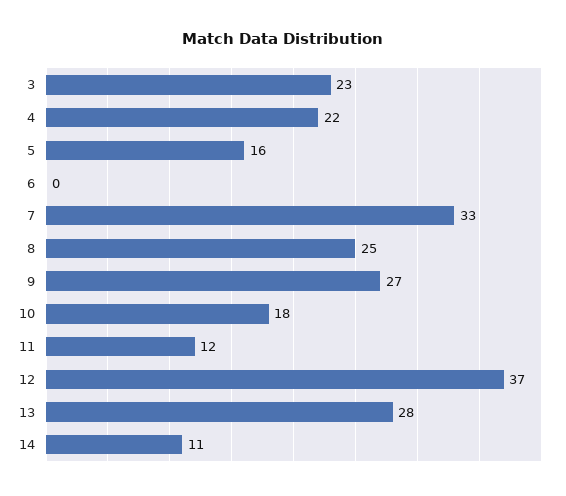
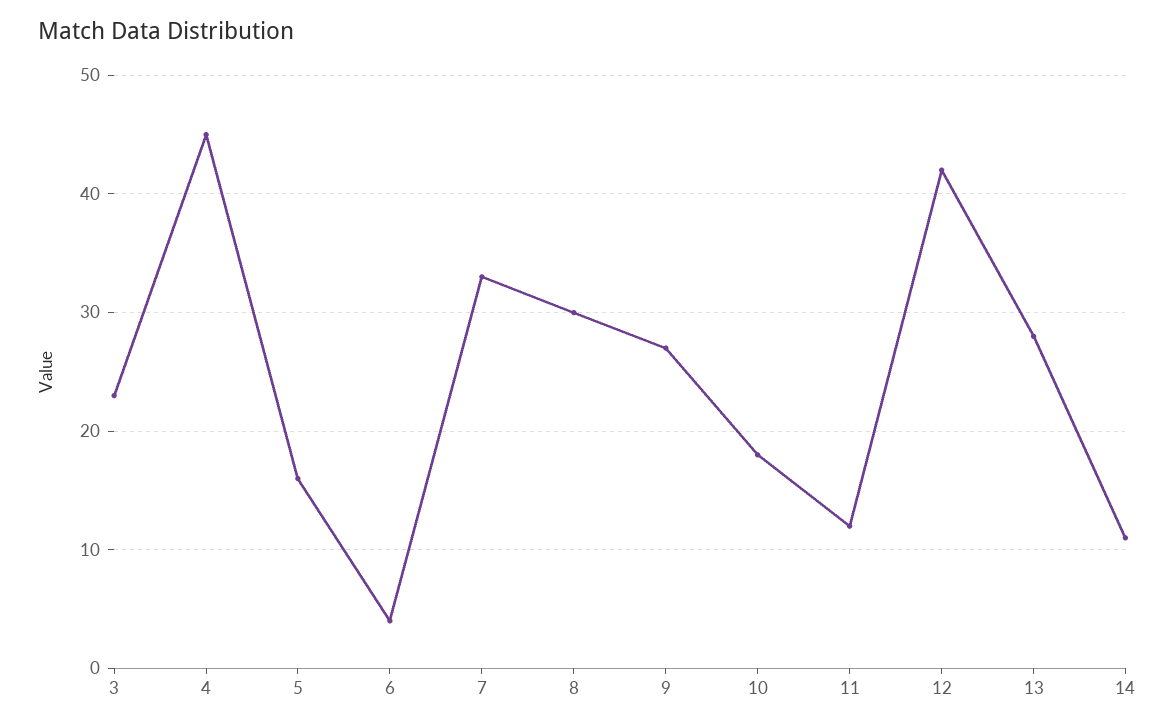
4: 22 -> 45
6: 0 -> 4
8: 25 -> 30
12: 37 -> 42

